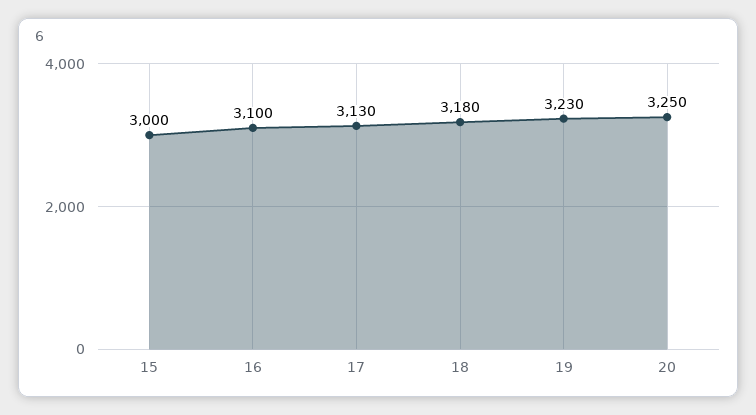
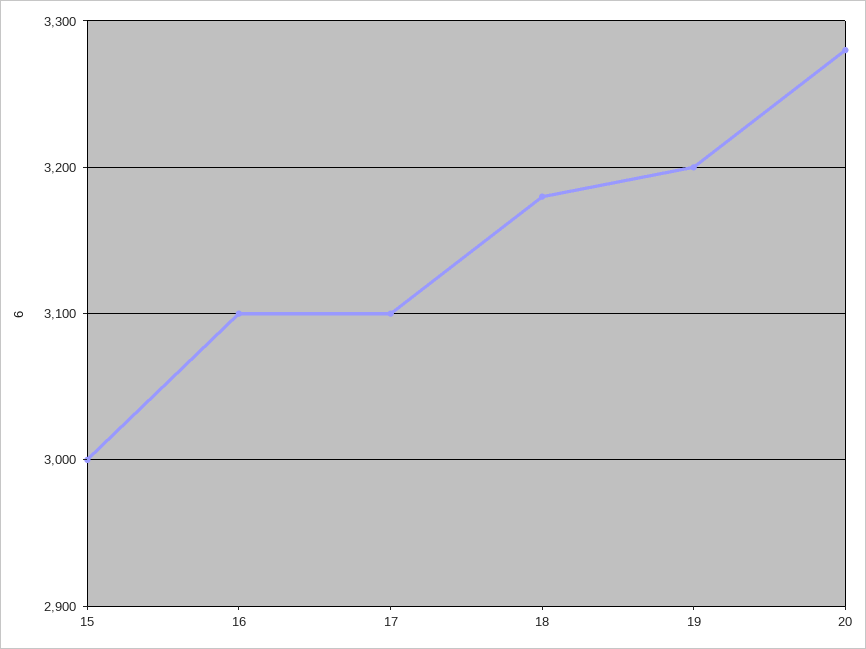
17: 3130 -> 3100
19: 3230 -> 3200
20: 3250 -> 3280

